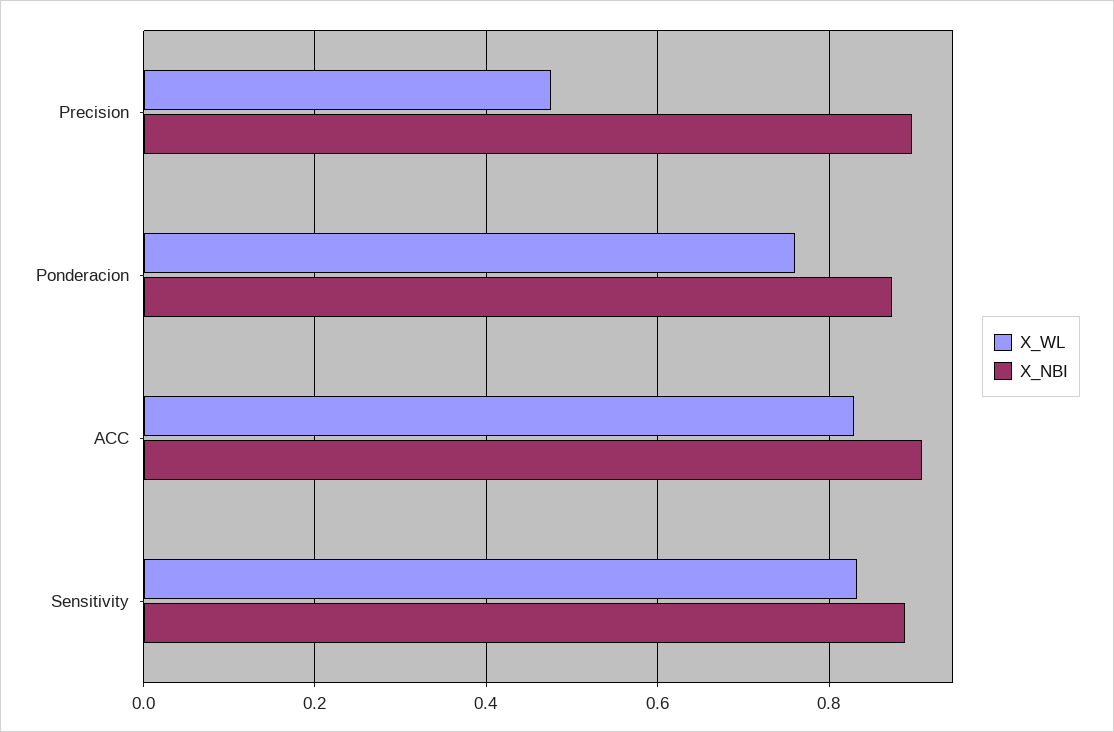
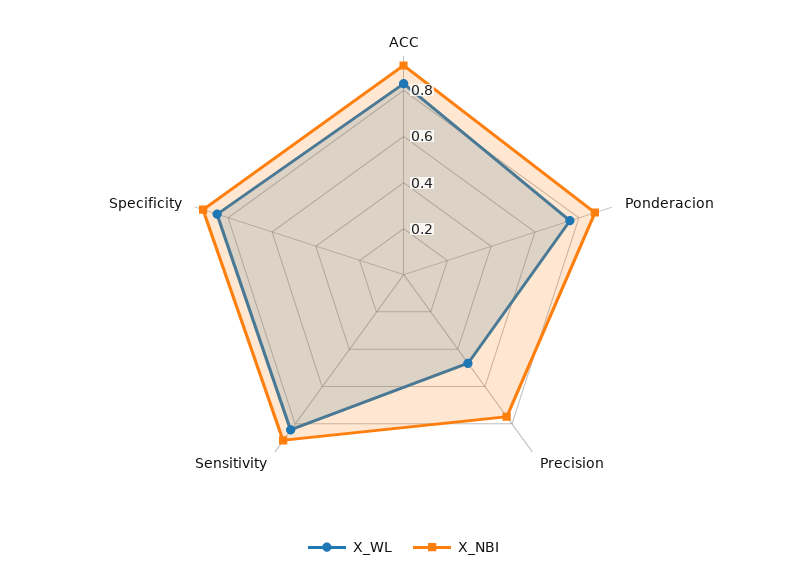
X_NBI, Precision: 0.9 -> 0.75
X_WL, Specificity: none -> 0.85
X_NBI, Specificity: none -> 0.9

